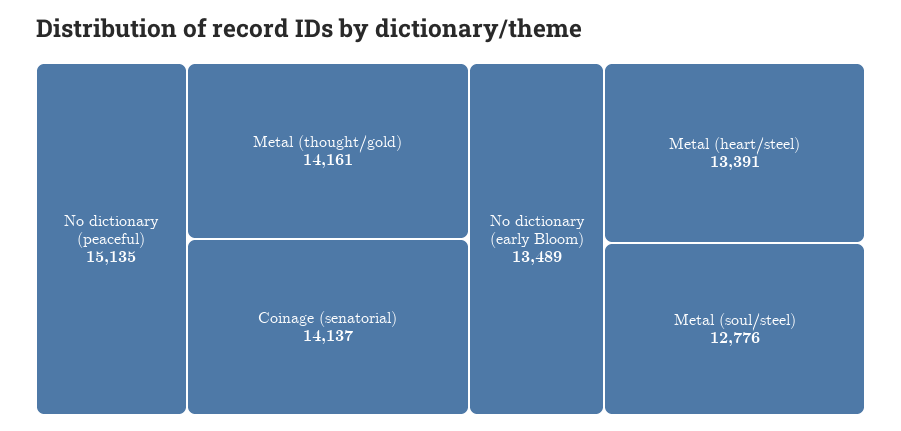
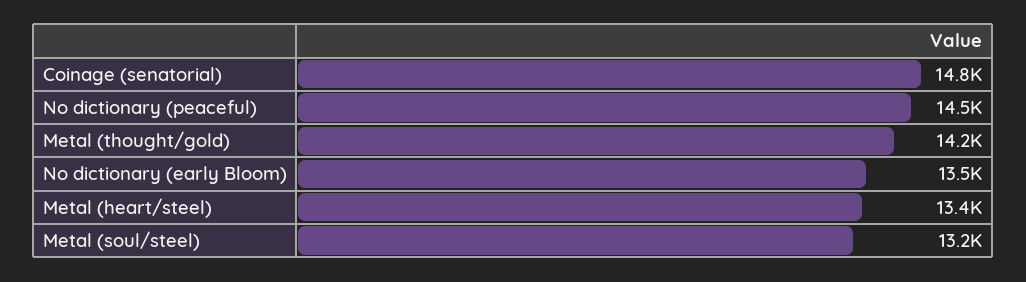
No dictionary (peaceful): 15135 -> 14500
Coinage (senatorial): 14137 -> 14800
Metal (soul/steel): 12776 -> 13200

